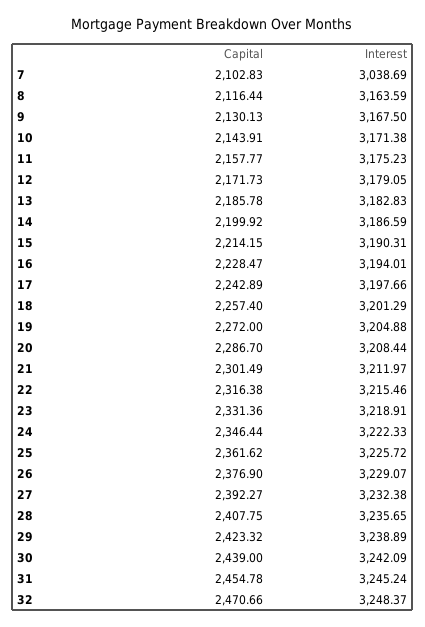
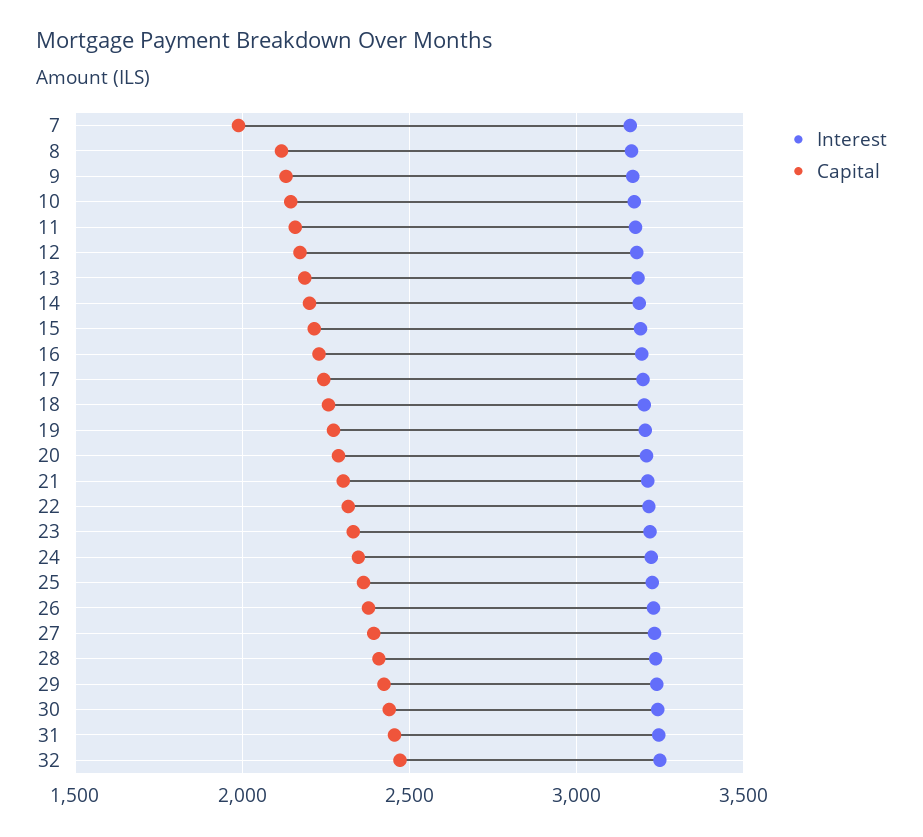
Capital, 7: 2102.83 -> 2000
Interest, 7: 3038.69 -> 3150

